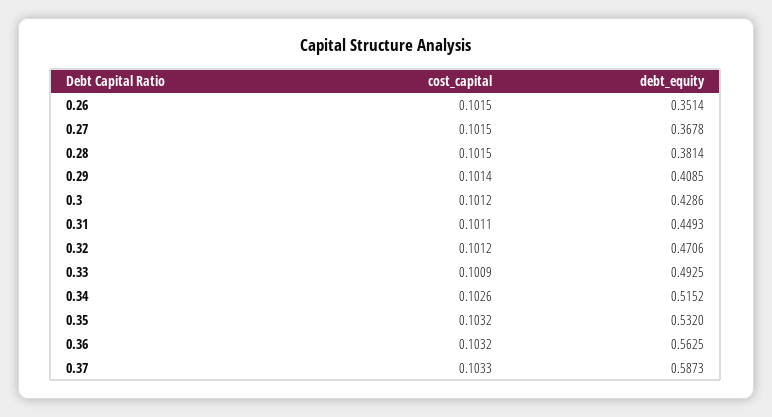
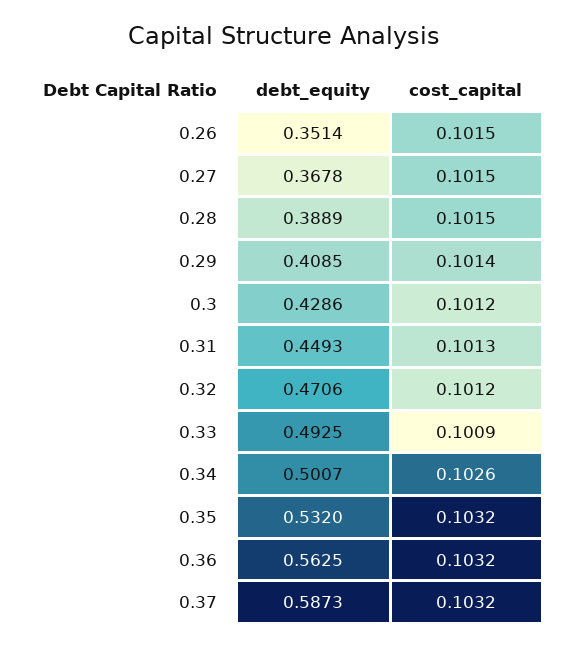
debt_equity, 0.28: 0.3814 -> 0.3889
cost_capital, 0.31: 0.1011 -> 0.1013
debt_equity, 0.34: 0.5152 -> 0.5007
cost_capital, 0.37: 0.1033 -> 0.1032

